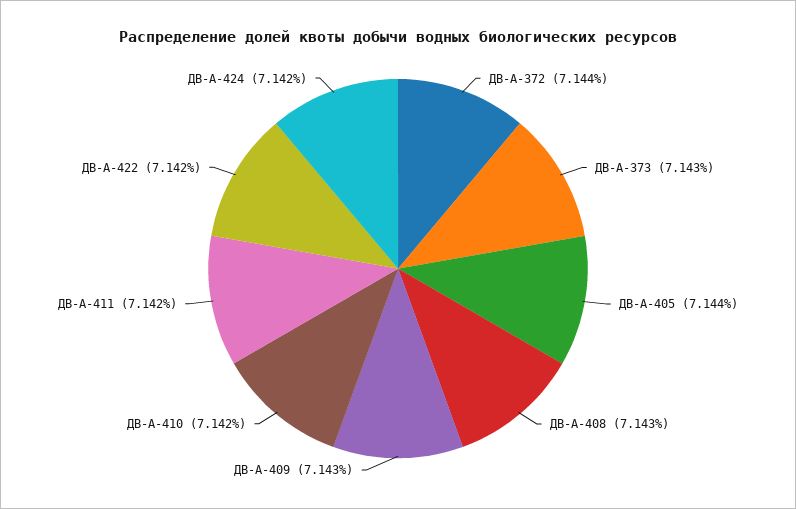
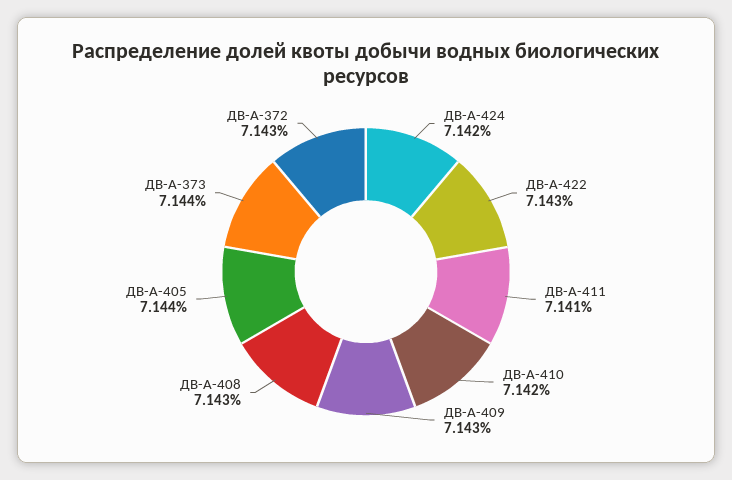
ДВ-А-372: 7.144 -> 7.143
ДВ-А-373: 7.143 -> 7.144
ДВ-А-411: 7.142 -> 7.141
ДВ-А-422: 7.142 -> 7.143

